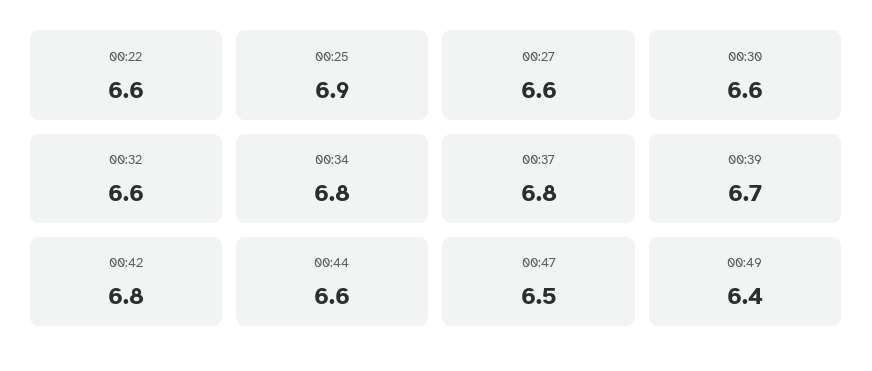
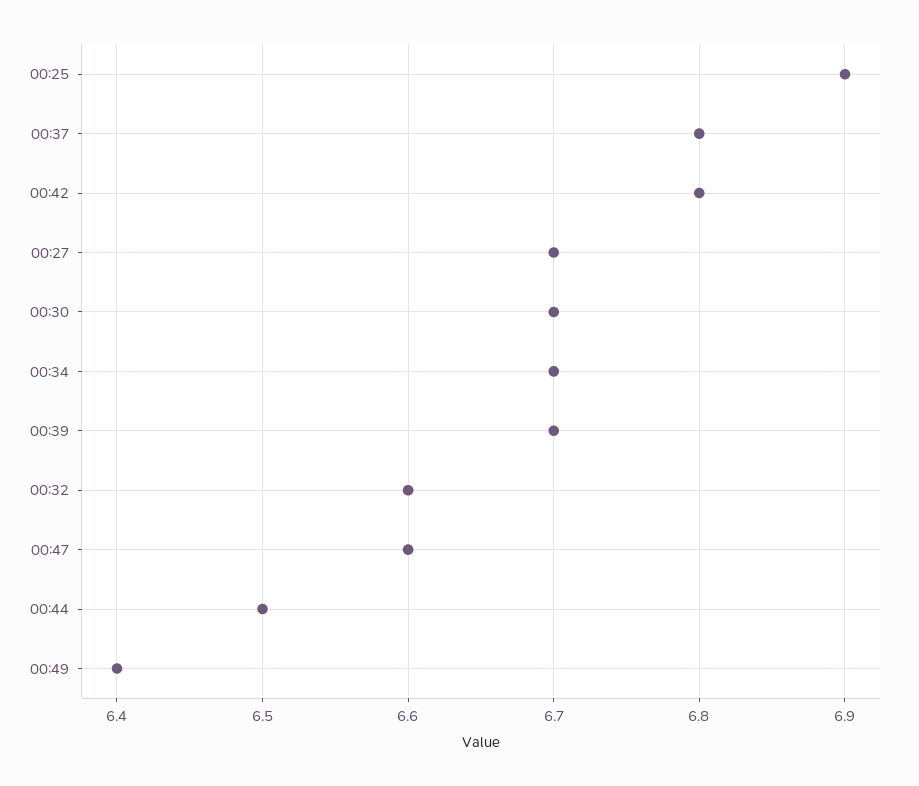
00:22: 6.6 -> none
00:27: 6.6 -> 6.7
00:30: 6.6 -> 6.7
00:34: 6.8 -> 6.7
00:44: 6.6 -> 6.5
00:47: 6.5 -> 6.6

